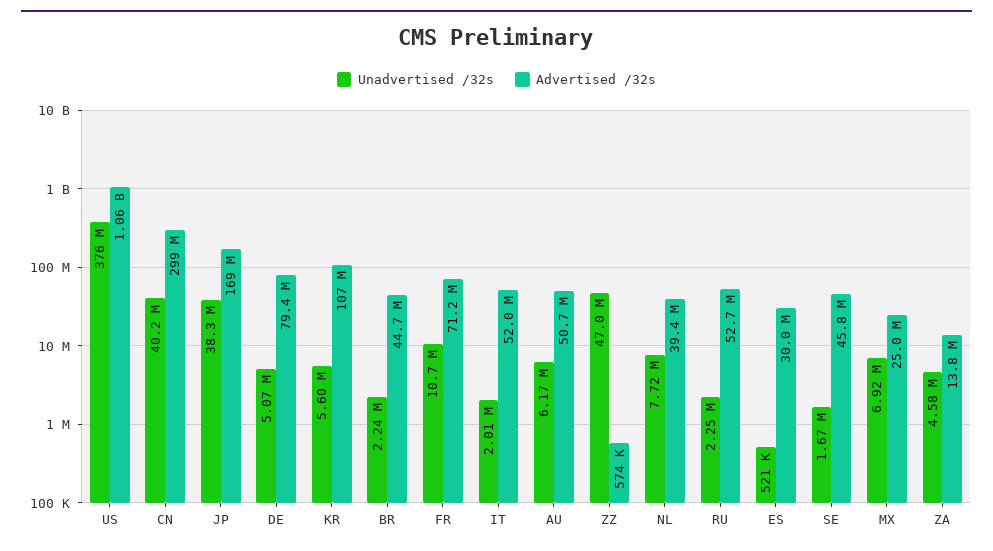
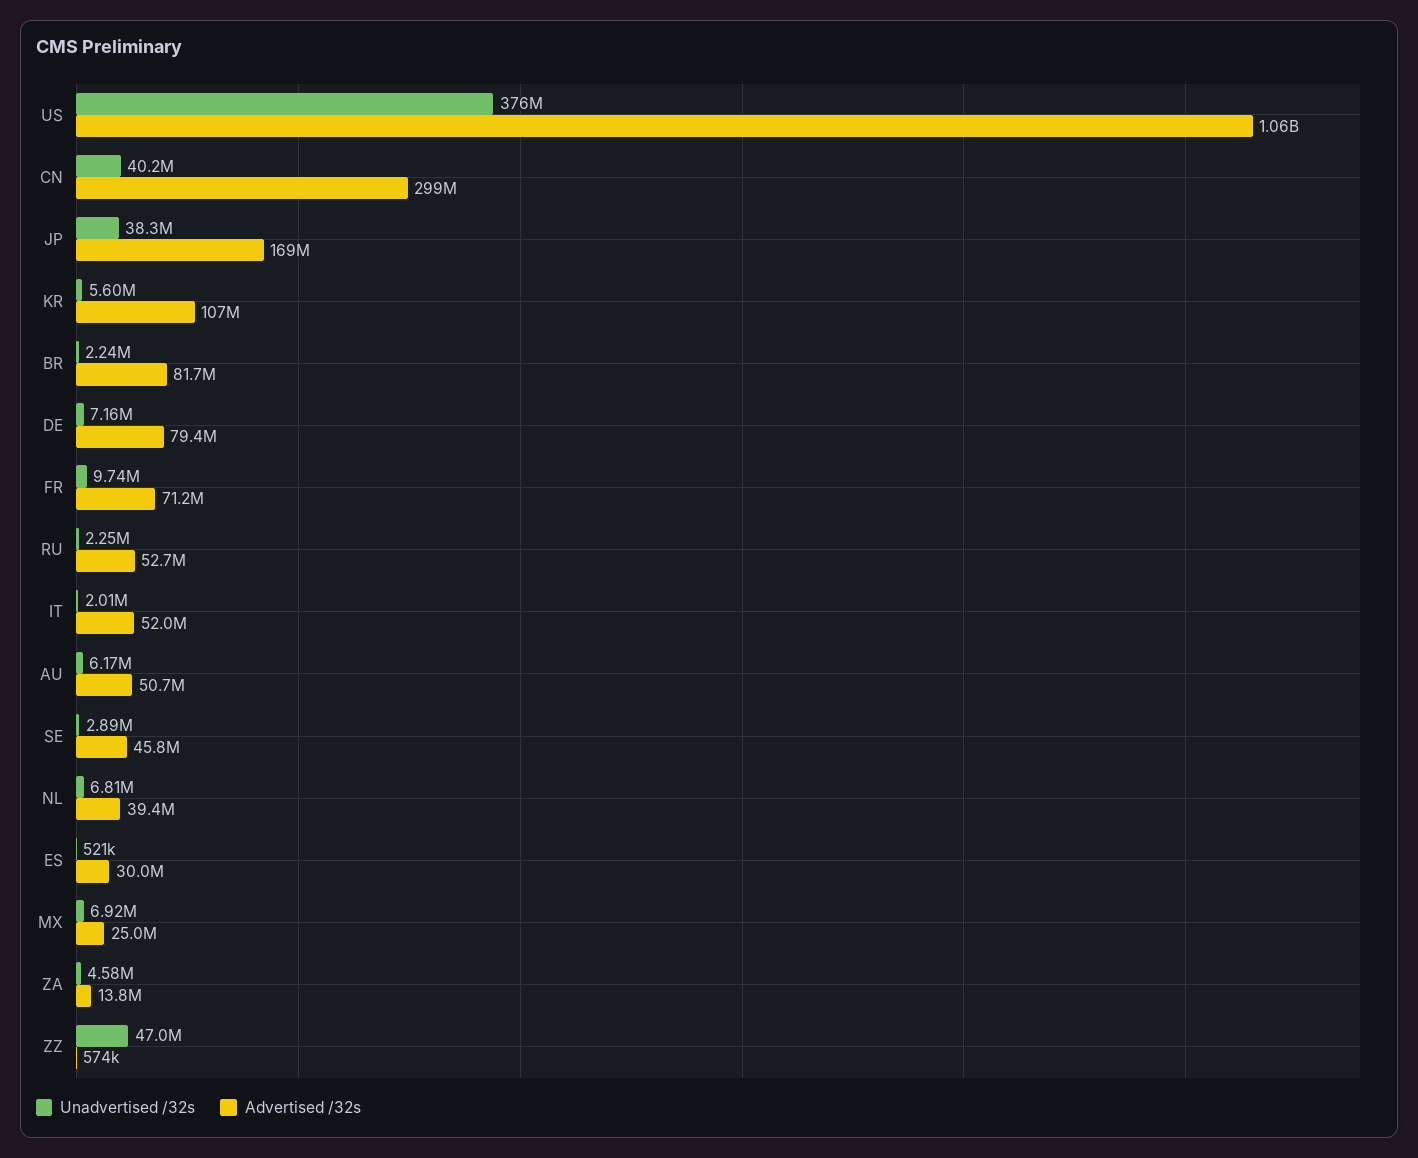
Unadvertised /32s, DE: 5070000 -> 7160000
Advertised /32s, BR: 44700000 -> 81700000
Unadvertised /32s, FR: 10700000 -> 9740000
Unadvertised /32s, NL: 7720000 -> 6810000
Unadvertised /32s, SE: 1670000 -> 2890000

